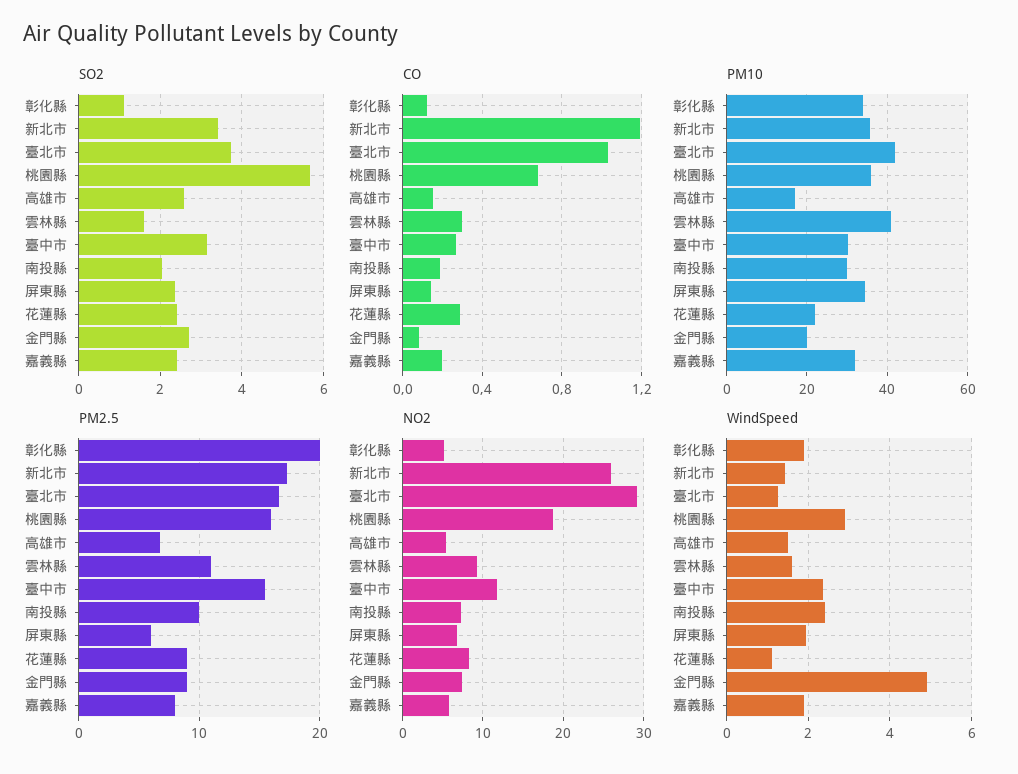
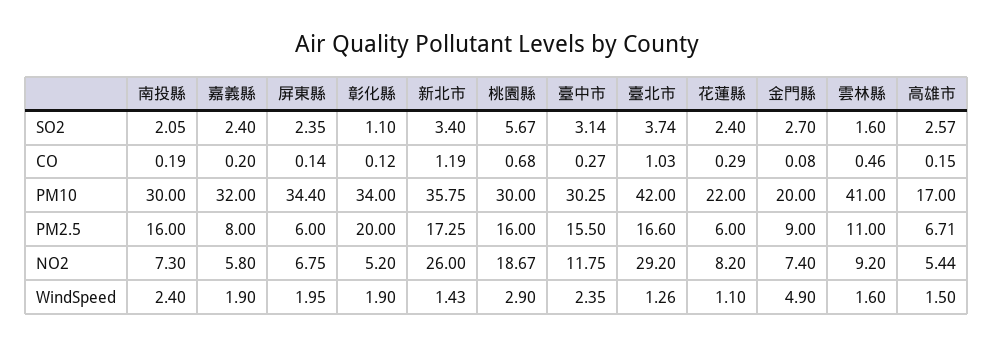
CO, 雲林縣: 0.3 -> 0.46
PM10, 桃園縣: 36 -> 30
PM2.5, 南投縣: 10 -> 16
PM2.5, 花蓮縣: 9 -> 6

